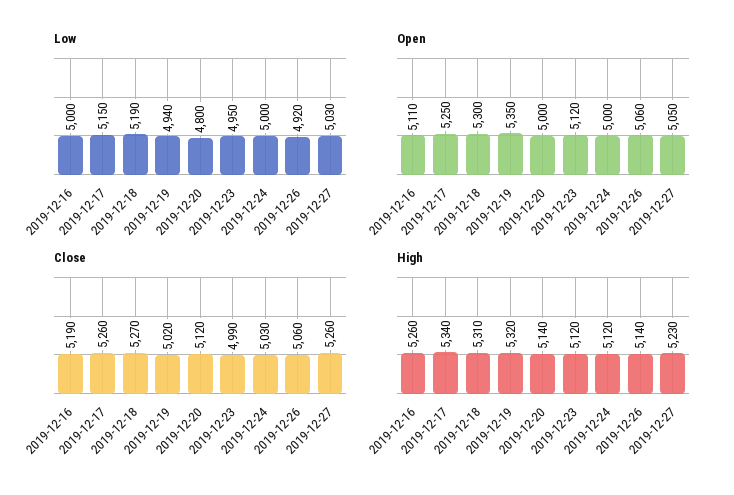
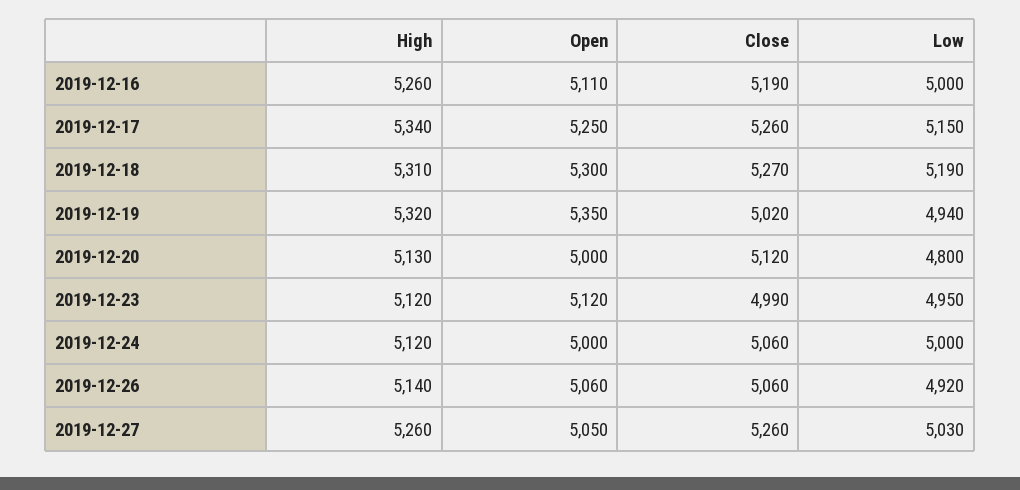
Close, 2019-12-24: 5030 -> 5060
High, 2019-12-20: 5140 -> 5130
High, 2019-12-27: 5230 -> 5260

